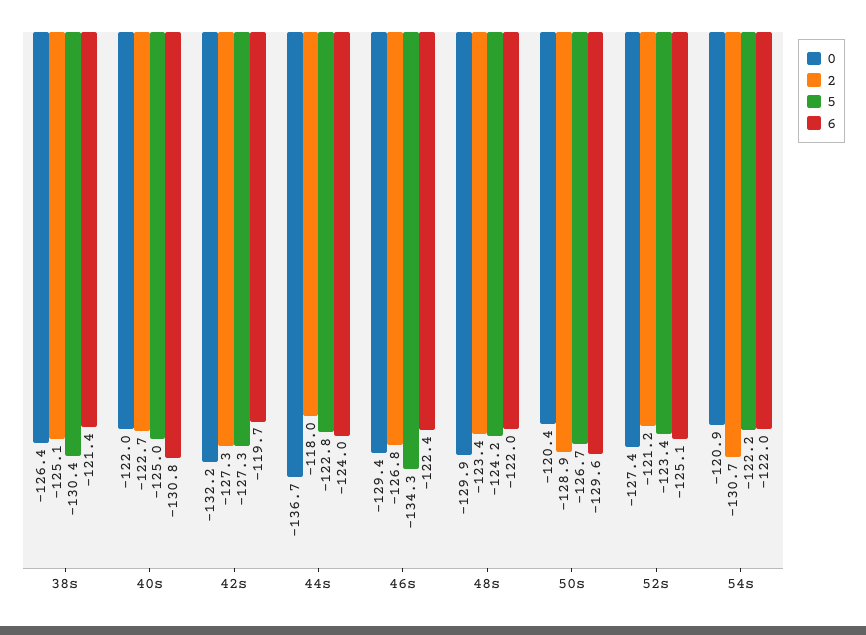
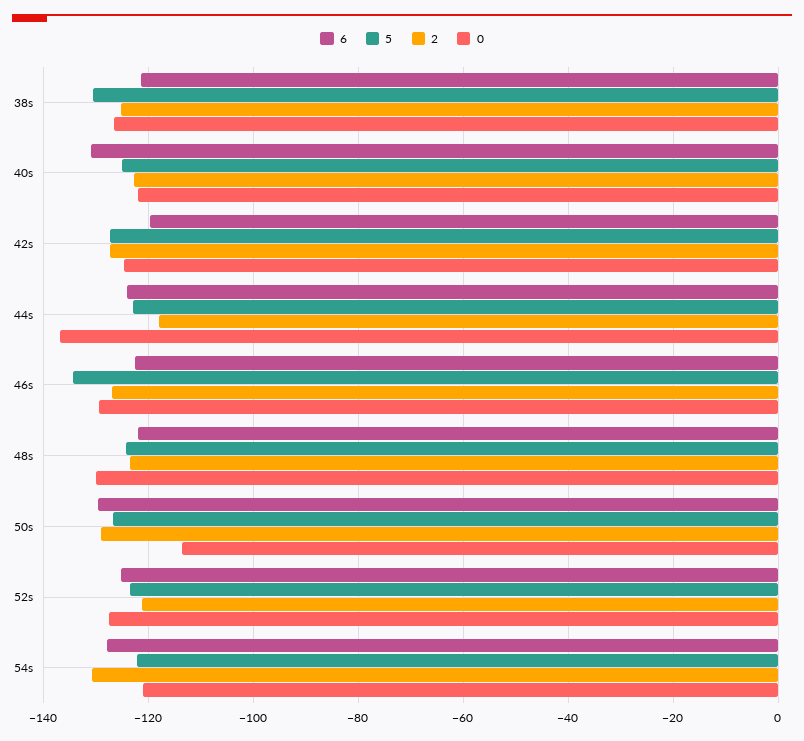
0, 42s: -132.2 -> -124
0, 50s: -120.4 -> -114
6, 54s: -122 -> -128

